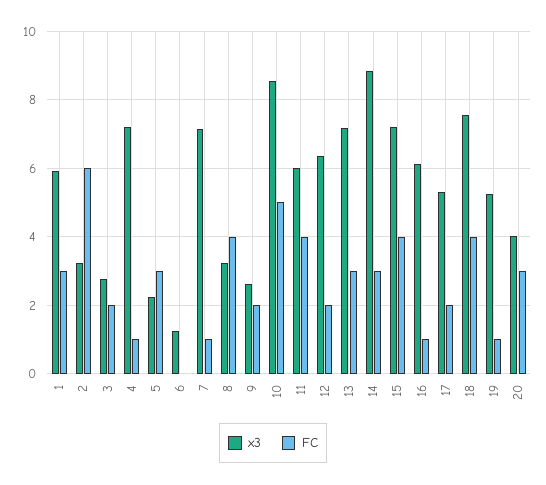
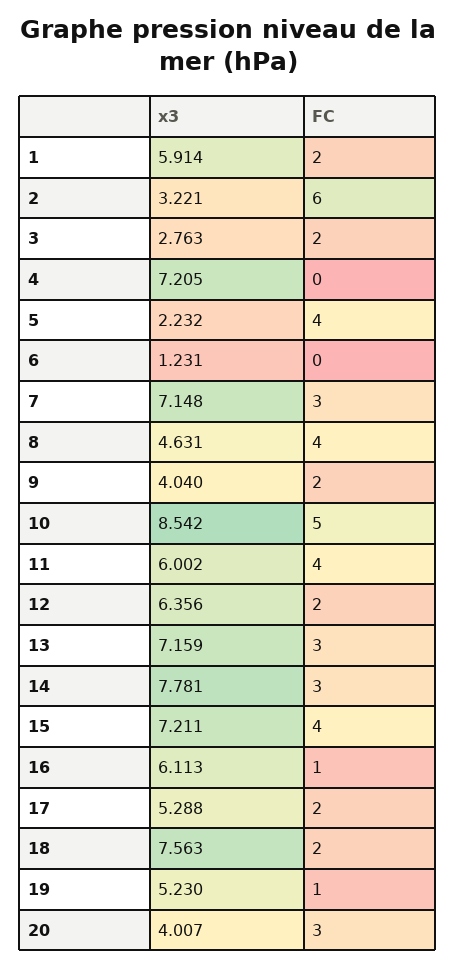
FC, 1: 3 -> 2
FC, 4: 1 -> 0
FC, 5: 3 -> 4
FC, 7: 1 -> 3
x3, 8: 3.2 -> 4.631
x3, 9: 2.6 -> 4.04
x3, 14: 8.8 -> 7.781
FC, 18: 4 -> 2

